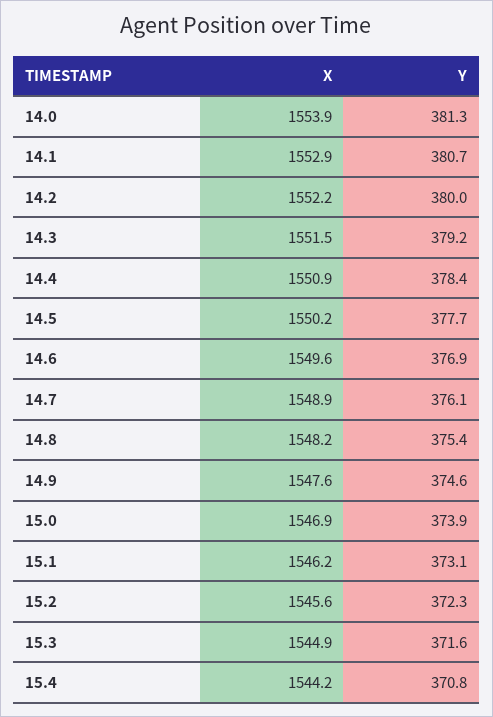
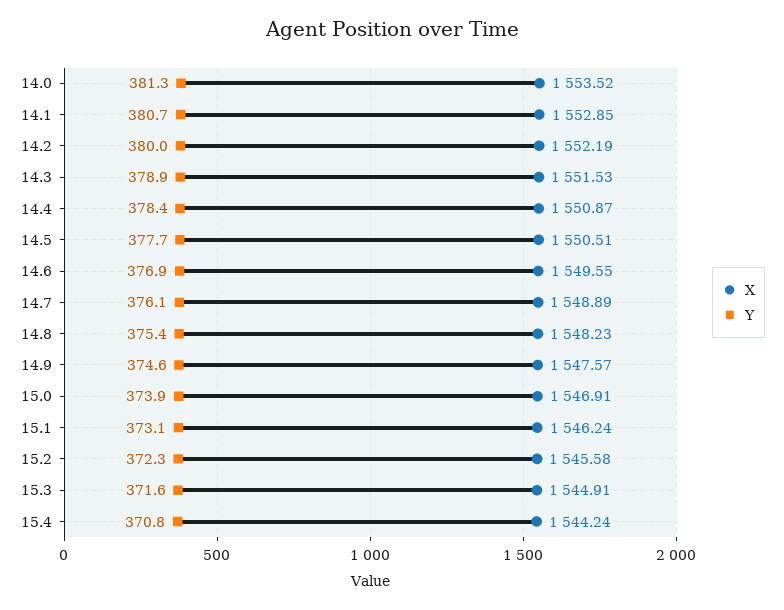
X, 14.0: 1553.9 -> 1553.52
Y, 14.3: 379.2 -> 378.9
X, 14.5: 1550.2 -> 1550.51

